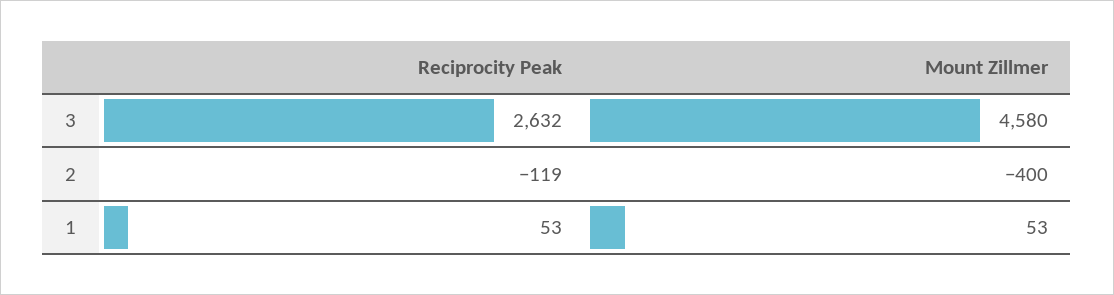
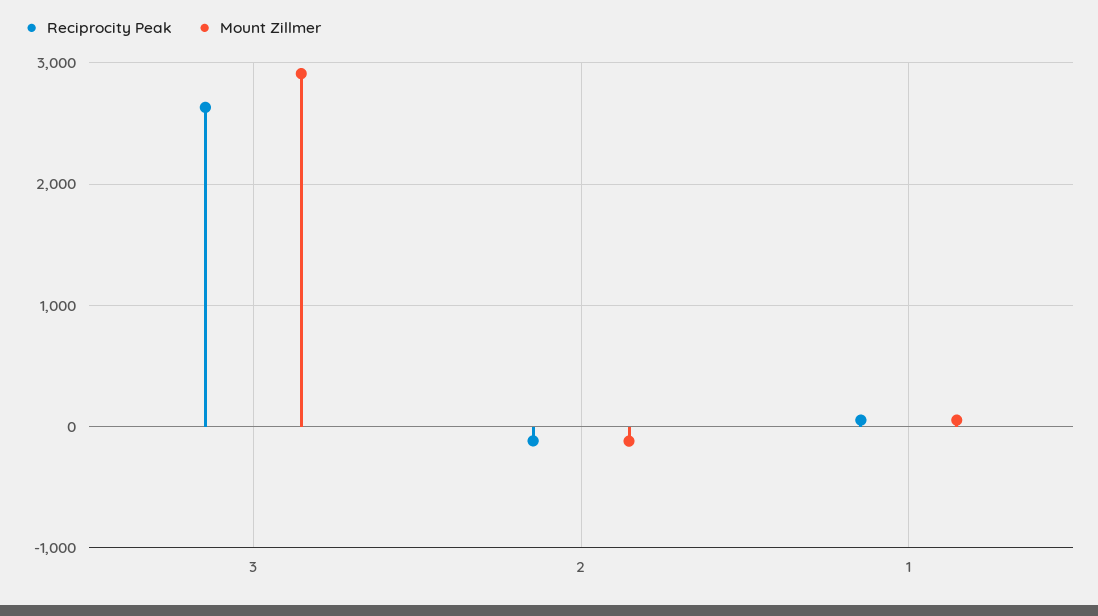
Mount Zillmer, 3: 4580 -> 2900
Mount Zillmer, 2: -400 -> -100

